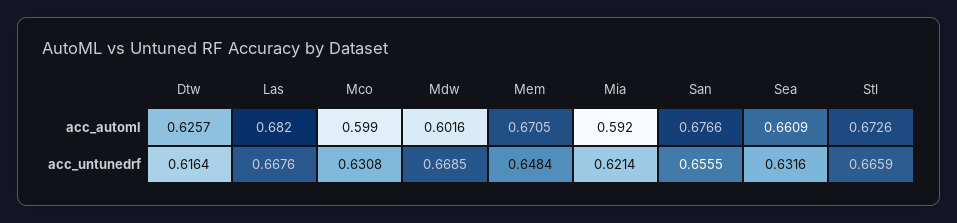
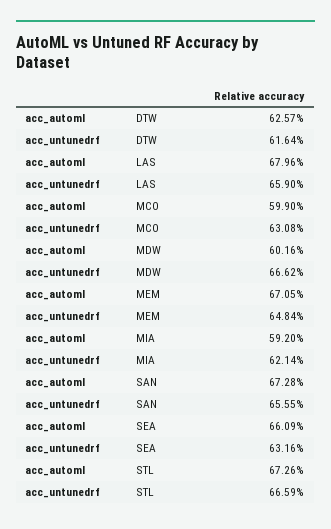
Las, acc_automl: 0.682 -> 0.6796
San, acc_automl: 0.6766 -> 0.6728
Las, acc_untunedrf: 0.6676 -> 0.659
Mdw, acc_untunedrf: 0.6685 -> 0.6662

